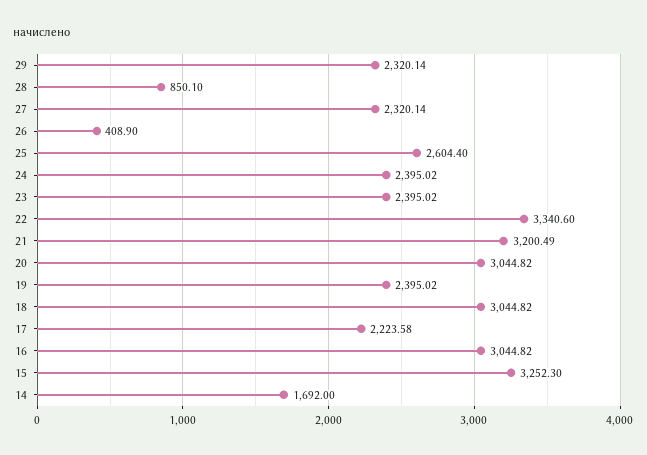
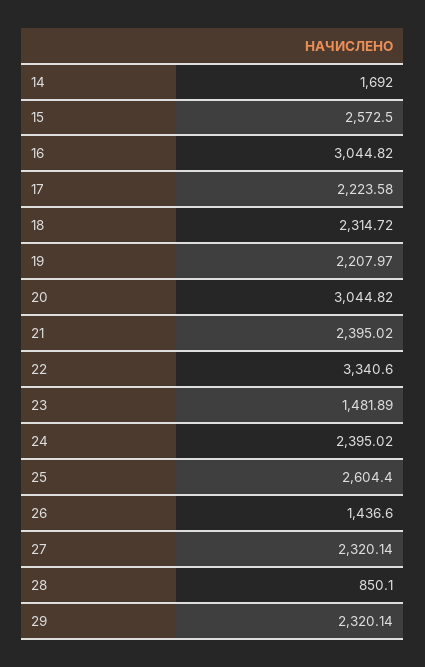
26: 408.9 -> 1436.6
23: 2395.02 -> 1481.89
21: 3200.49 -> 2395.02
19: 2395.02 -> 2207.97
18: 3044.82 -> 2314.72
15: 3252.3 -> 2572.5

